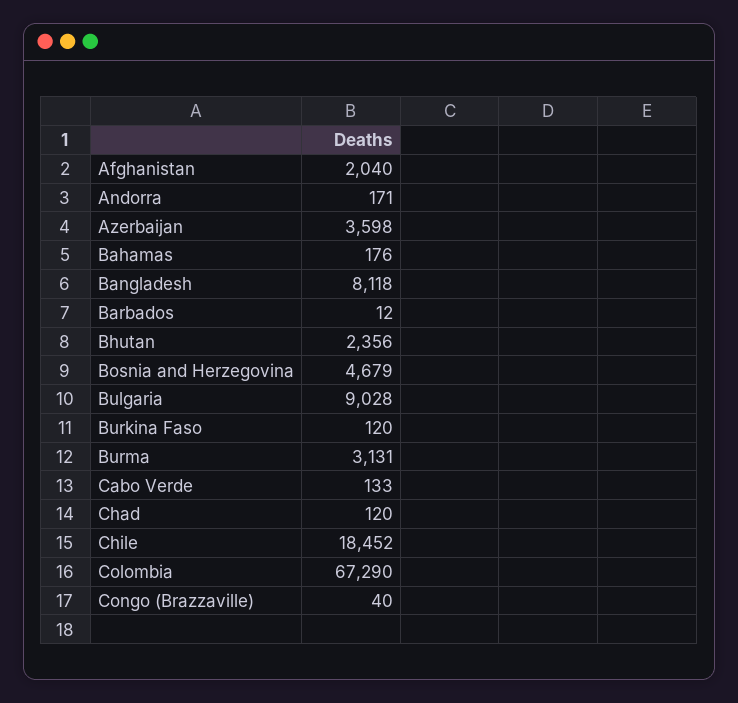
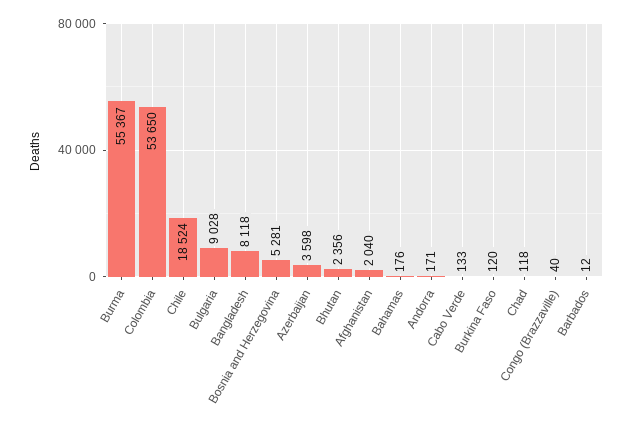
Bosnia and Herzegovina: 4679 -> 5281
Burma: 3131 -> 55367
Chad: 120 -> 118
Chile: 18452 -> 18524
Colombia: 67290 -> 53650

